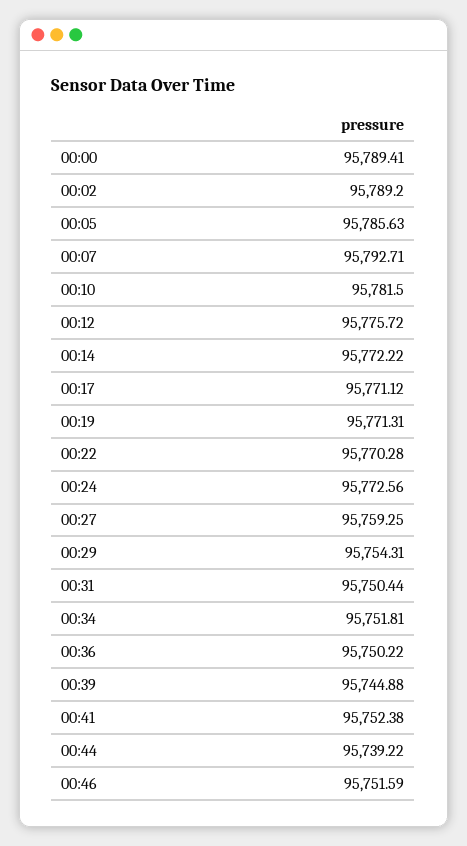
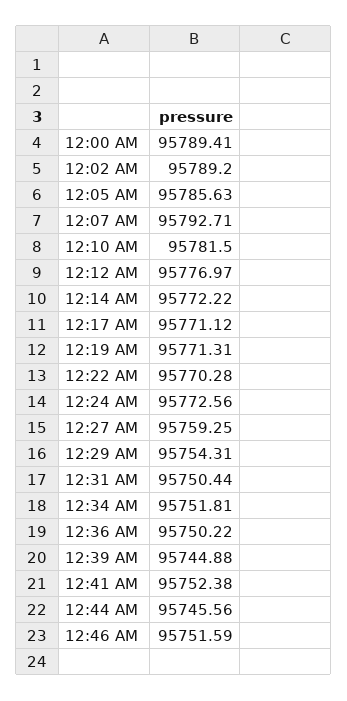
00:12: 95775.72 -> 95776.97
00:44: 95739.22 -> 95745.56

